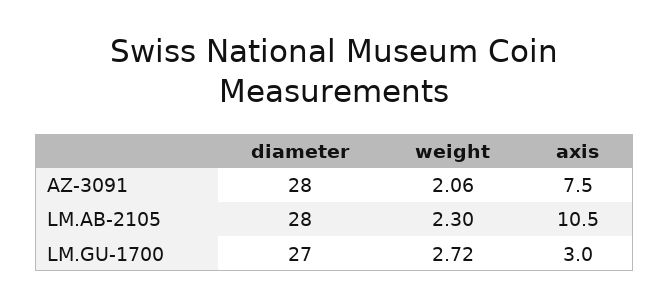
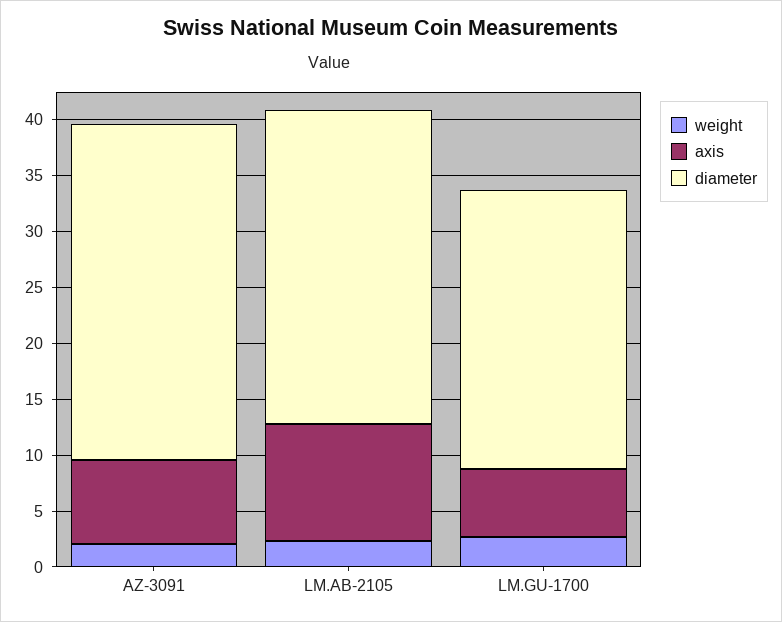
diameter, AZ-3091: 28 -> 30
diameter, LM.GU-1700: 27 -> 25
axis, LM.GU-1700: 3 -> 6

